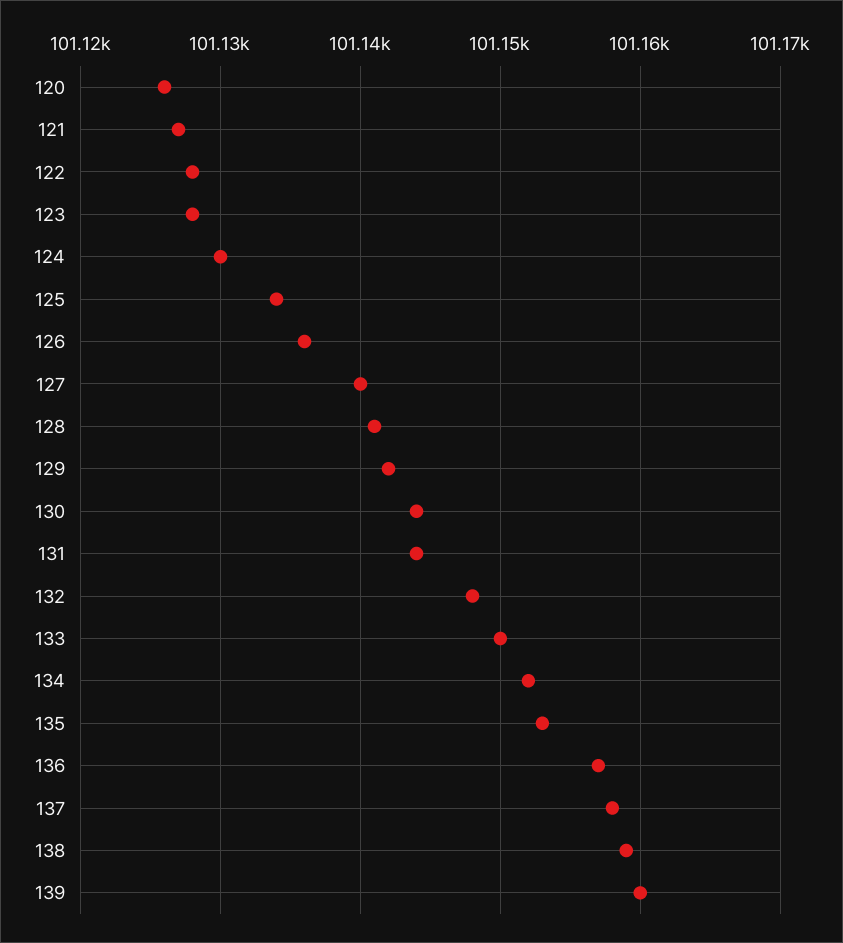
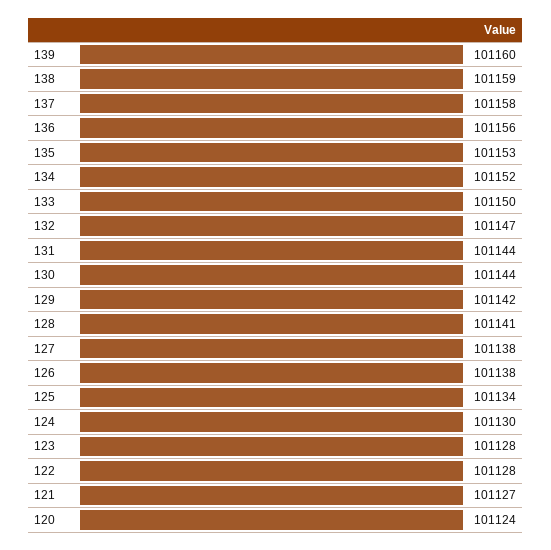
120: 101126 -> 101124
126: 101136 -> 101138
127: 101140 -> 101138
132: 101148 -> 101147
136: 101157 -> 101156

